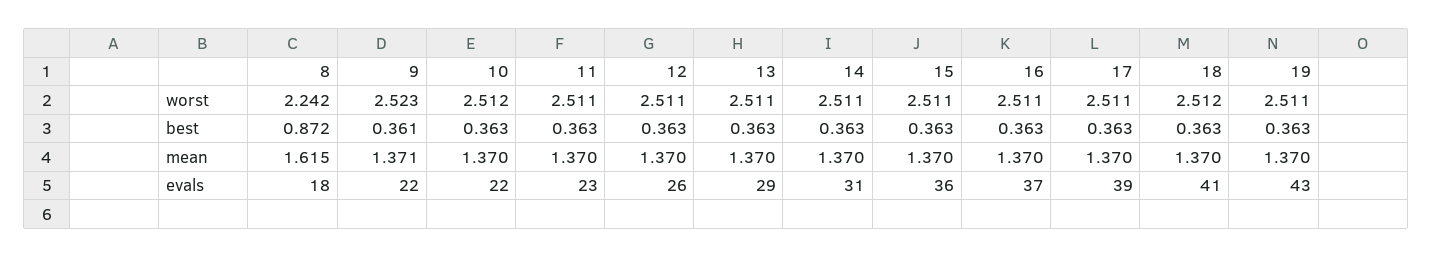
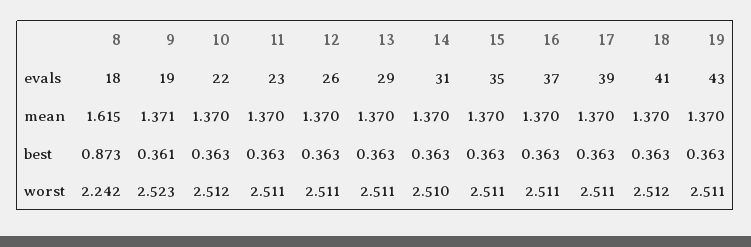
14, worst: 2.511 -> 2.51
8, best: 0.872 -> 0.873
9, evals: 22 -> 19
15, evals: 36 -> 35

